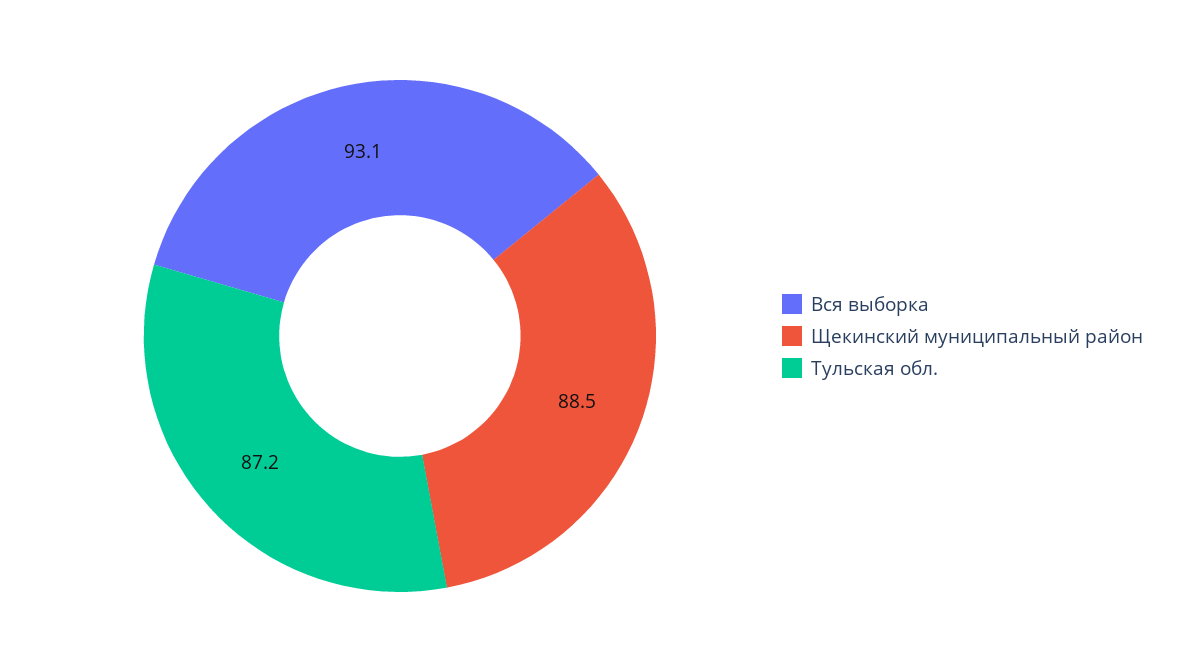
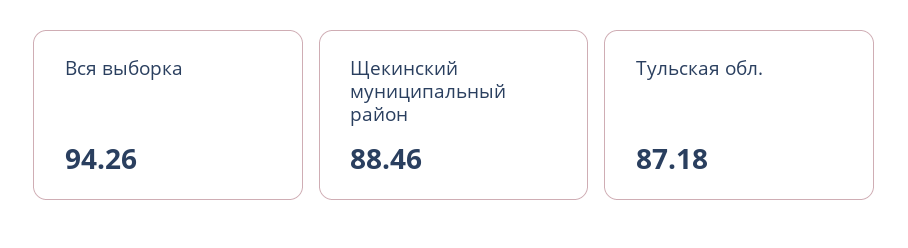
Вся выборка: 93.1 -> 94.26

